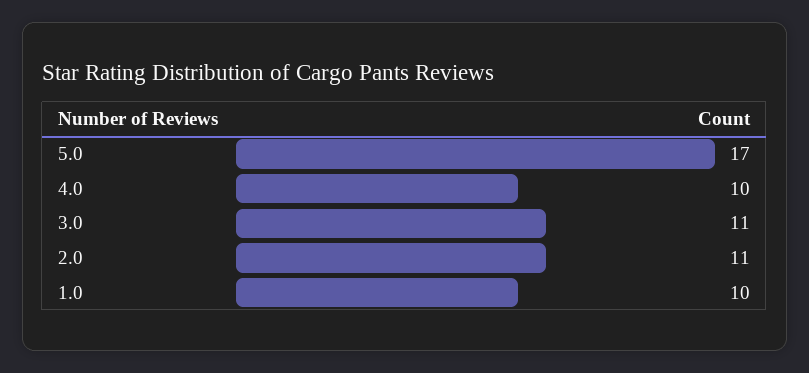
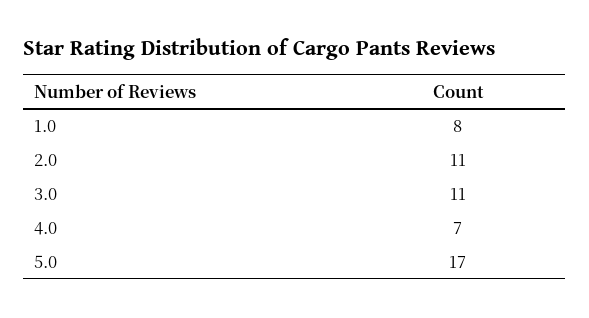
4.0: 10 -> 7
1.0: 10 -> 8

